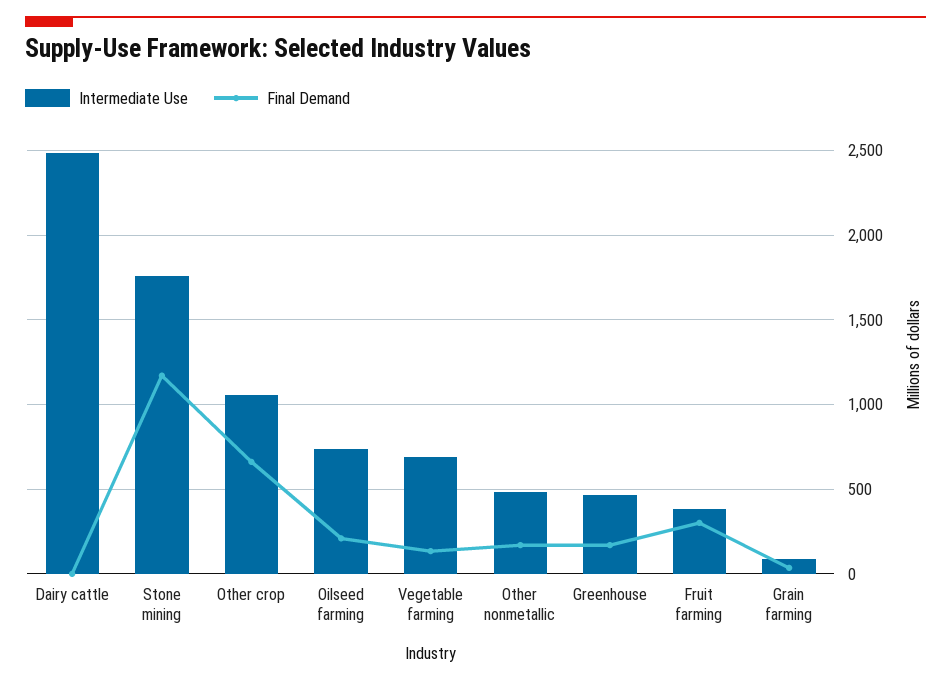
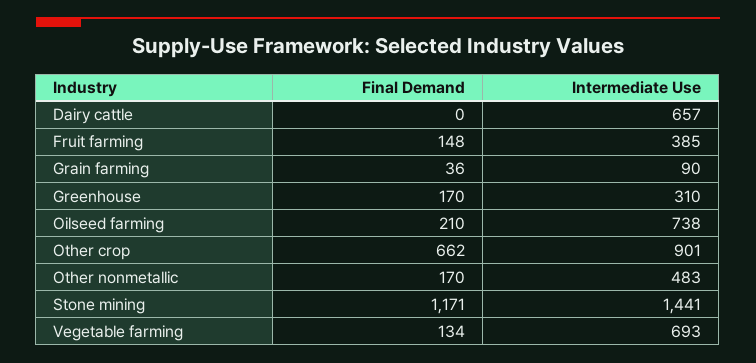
Intermediate Use, Dairy cattle: 2500 -> 657
Intermediate Use, Stone mining: 1750 -> 1441
Intermediate Use, Other crop: 1050 -> 901
Intermediate Use, Greenhouse: 450 -> 310
Final Demand, Fruit farming: 300 -> 148

